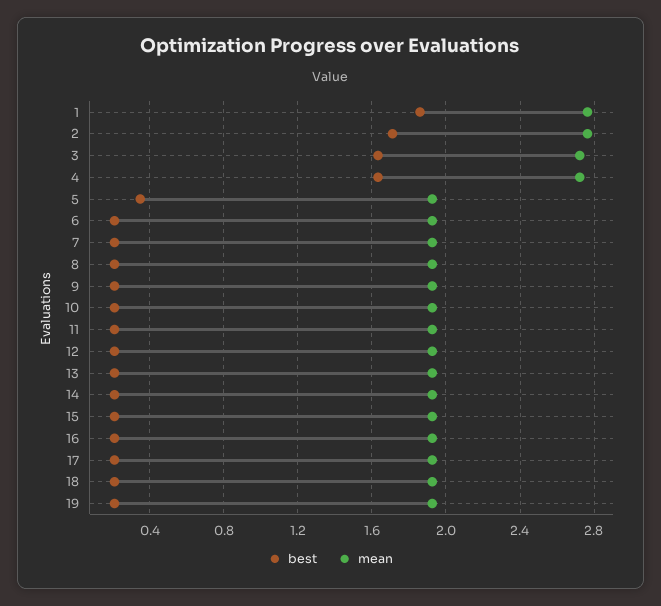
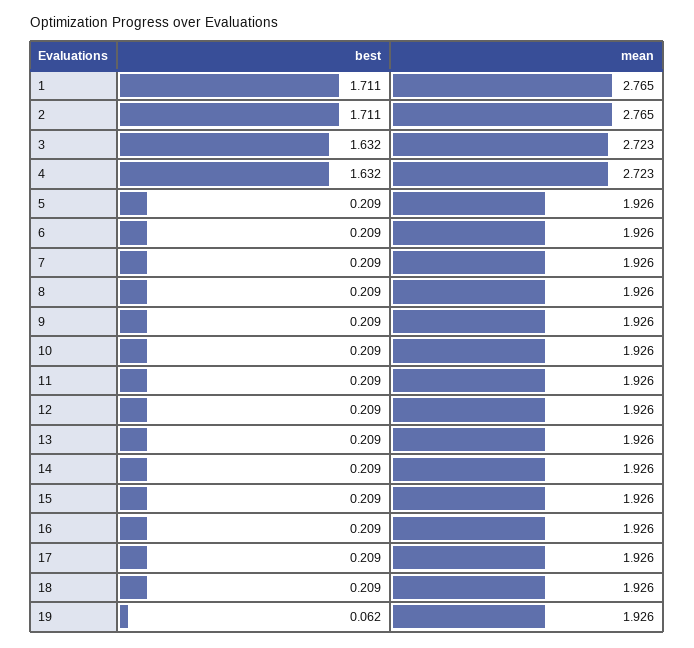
best, 1: 1.85 -> 1.711
best, 5: 0.35 -> 0.209
best, 19: 0.2 -> 0.062

